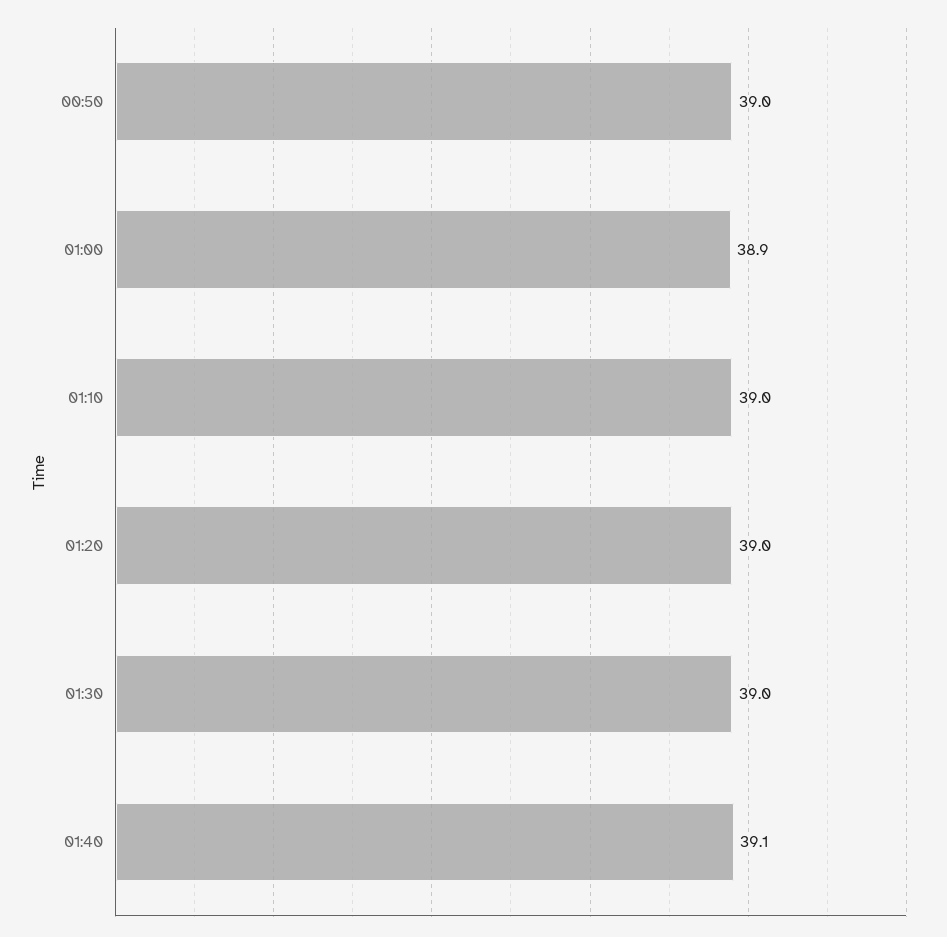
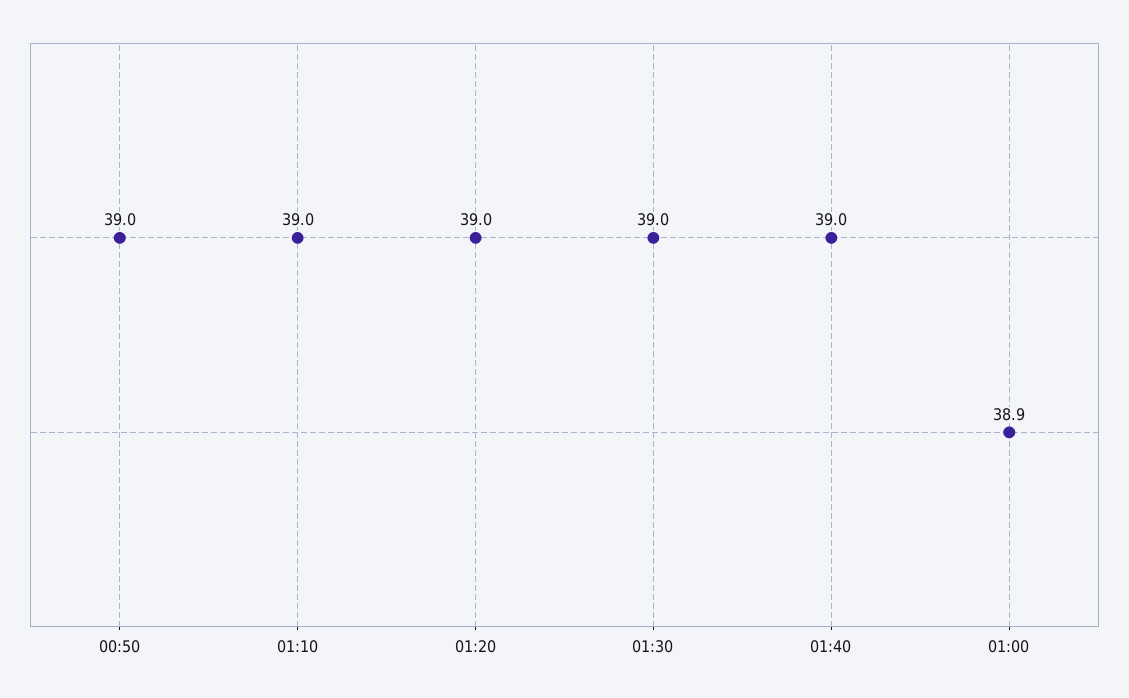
01:40: 39.1 -> 39

